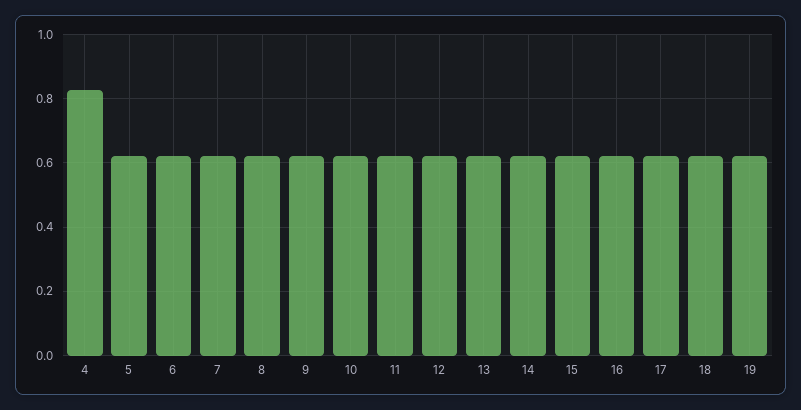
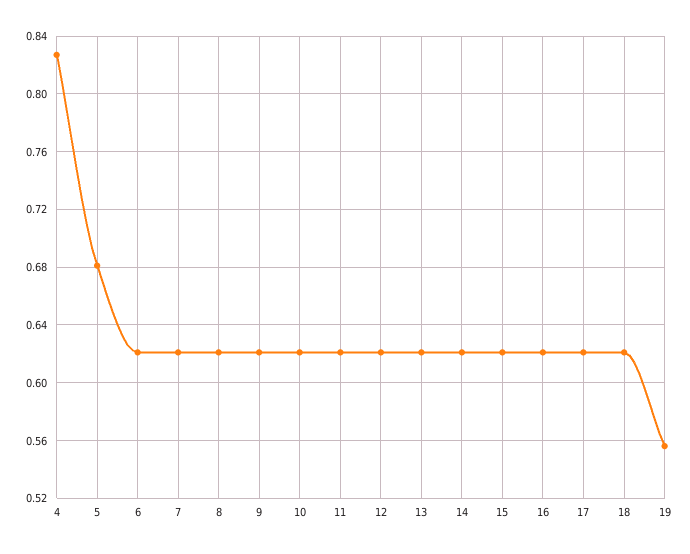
5: 0.62 -> 0.68
19: 0.62 -> 0.555

